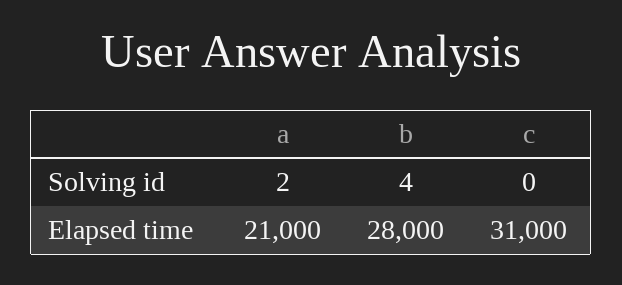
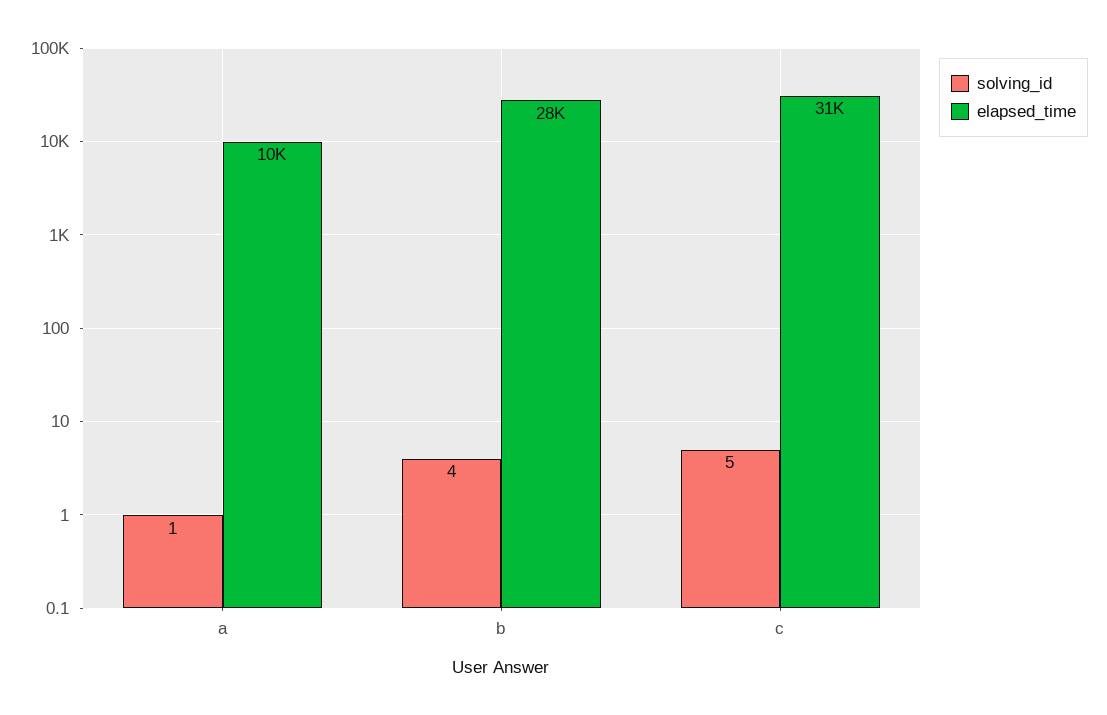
Solving id, a: 2 -> 1
Solving id, c: 0 -> 5
Elapsed time, a: 21000 -> 10000

